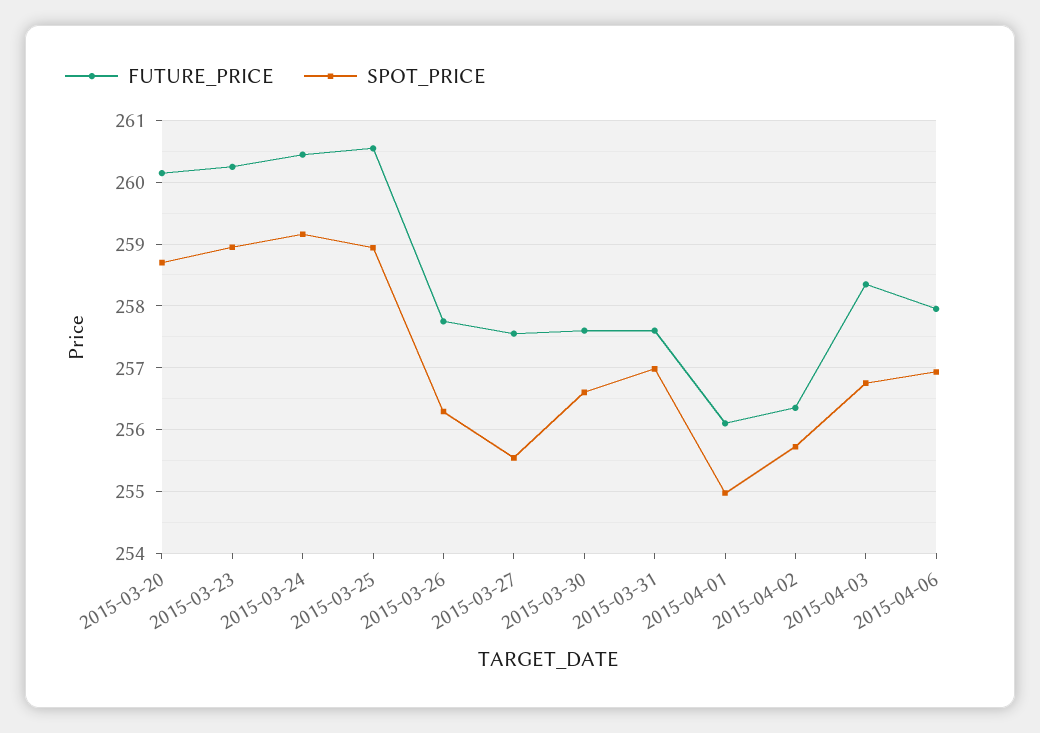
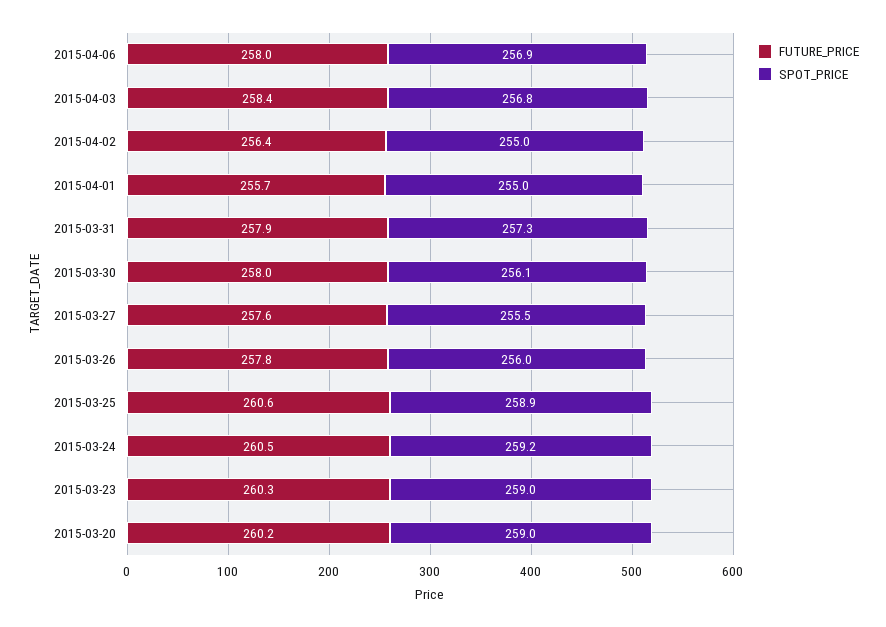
SPOT_PRICE, 2015-03-20: 258.7 -> 259
SPOT_PRICE, 2015-03-26: 256.3 -> 256
FUTURE_PRICE, 2015-03-30: 257.6 -> 258
SPOT_PRICE, 2015-03-30: 256.6 -> 256.1
FUTURE_PRICE, 2015-03-31: 257.6 -> 257.9
SPOT_PRICE, 2015-03-31: 257 -> 257.3
FUTURE_PRICE, 2015-04-01: 256.1 -> 255.7
SPOT_PRICE, 2015-04-02: 255.7 -> 255

